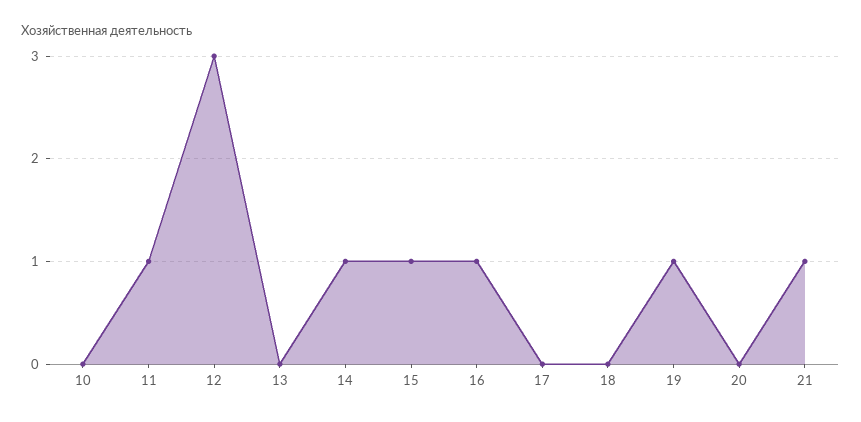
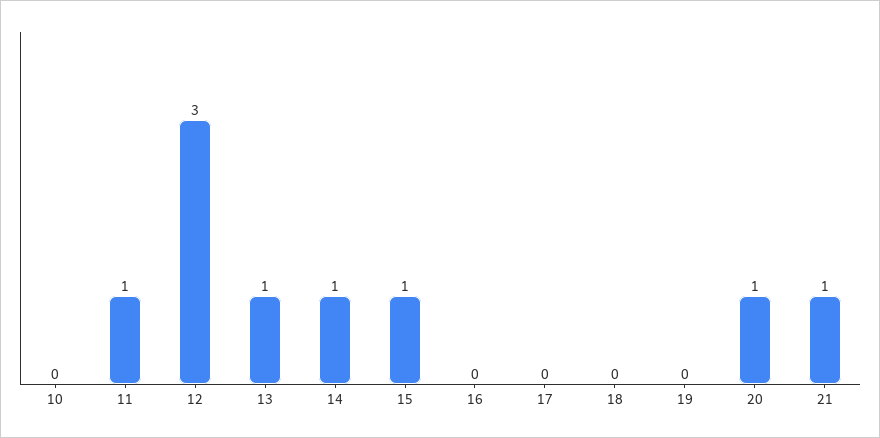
13: 0 -> 1
16: 1 -> 0
19: 1 -> 0
20: 0 -> 1

